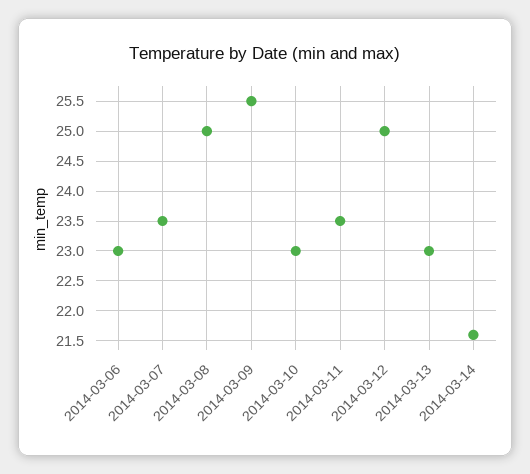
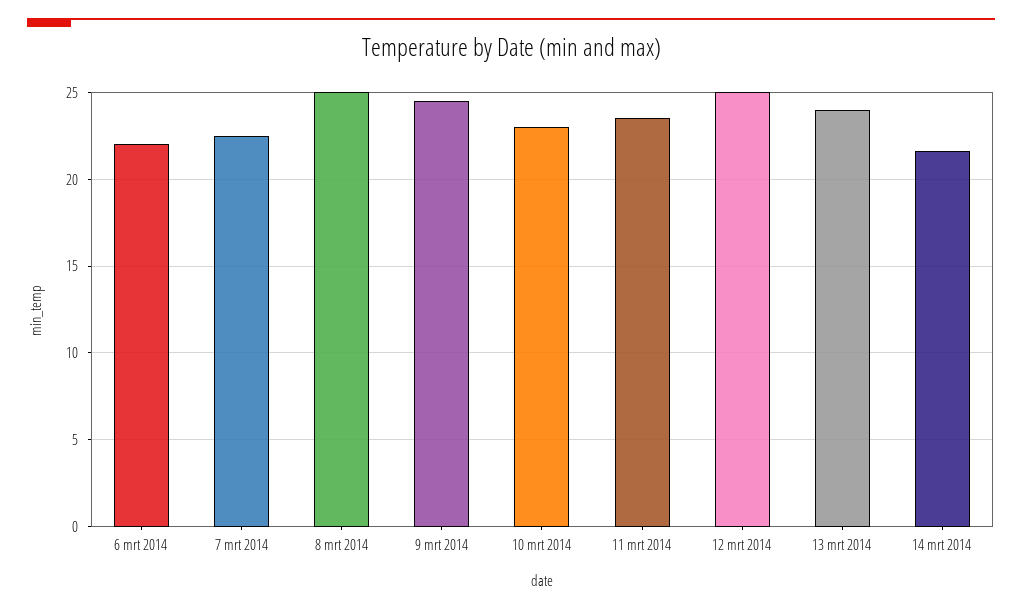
2014-03-06: 23 -> 22
2014-03-07: 23.5 -> 22.5
2014-03-09: 25.5 -> 24.5
2014-03-13: 23 -> 24

